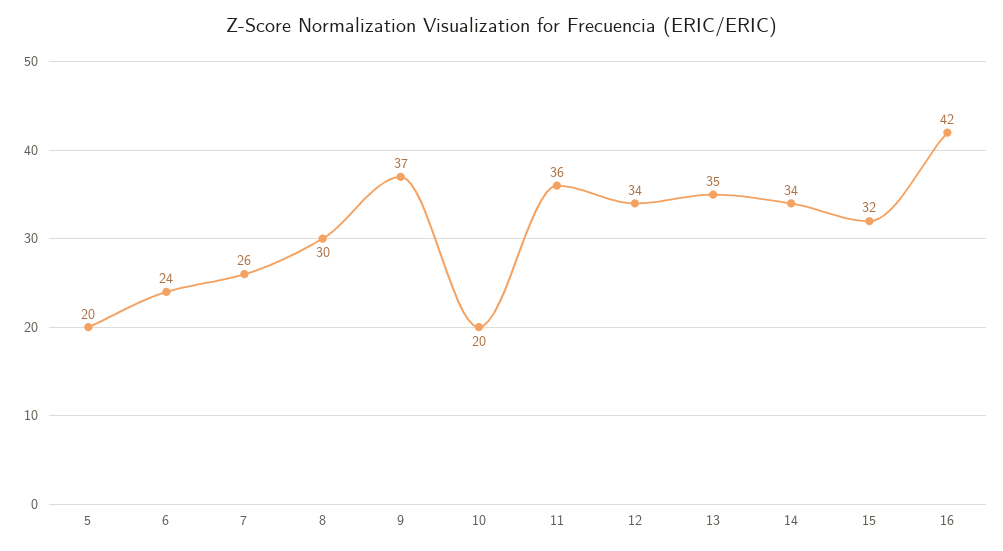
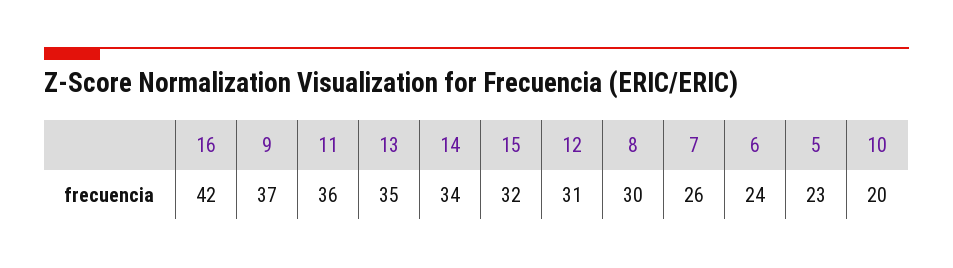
5: 20 -> 23
12: 34 -> 31

